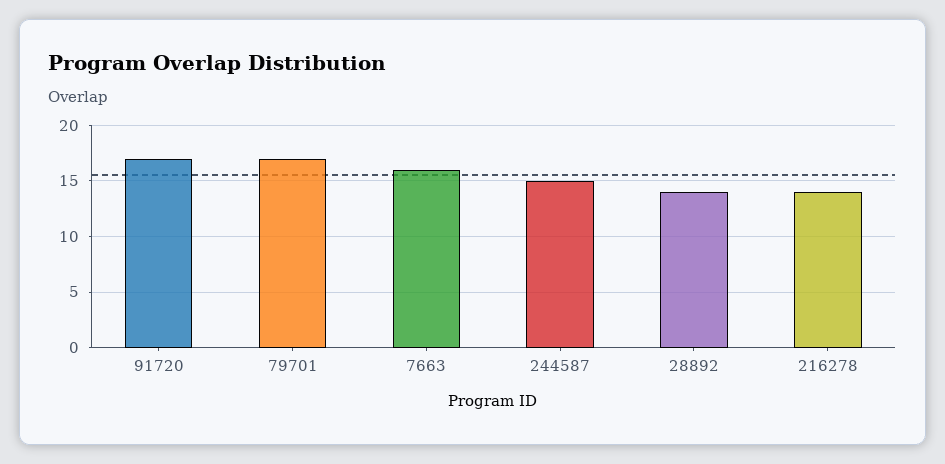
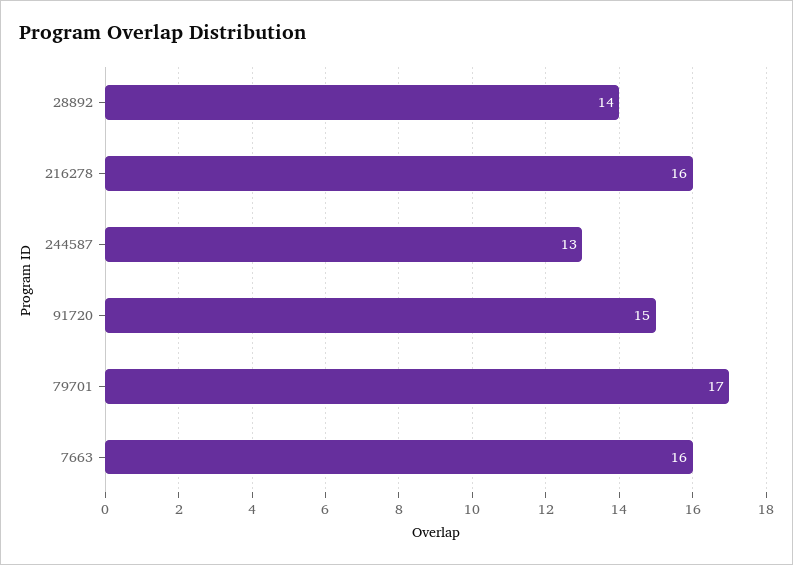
91720: 17 -> 15
244587: 15 -> 13
216278: 14 -> 16

